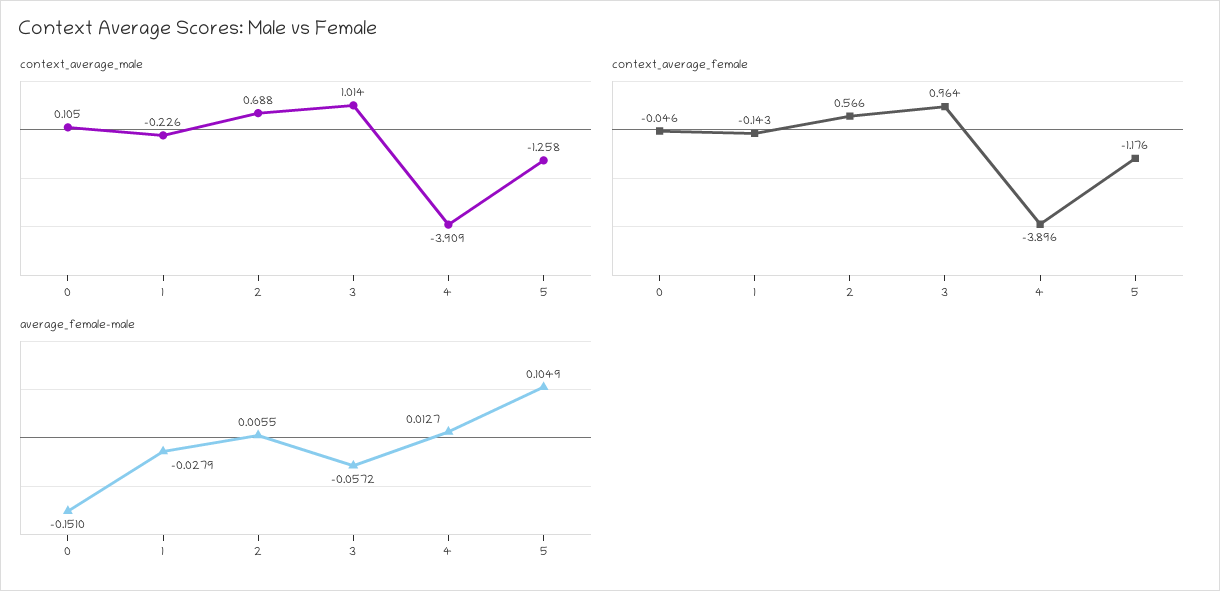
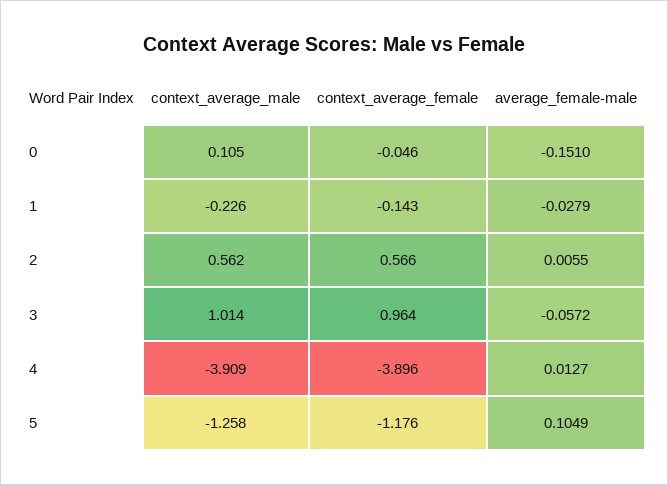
context_average_male, 2: 0.688 -> 0.562

